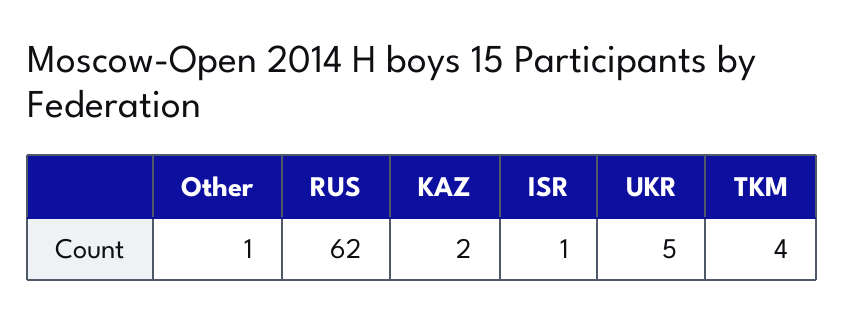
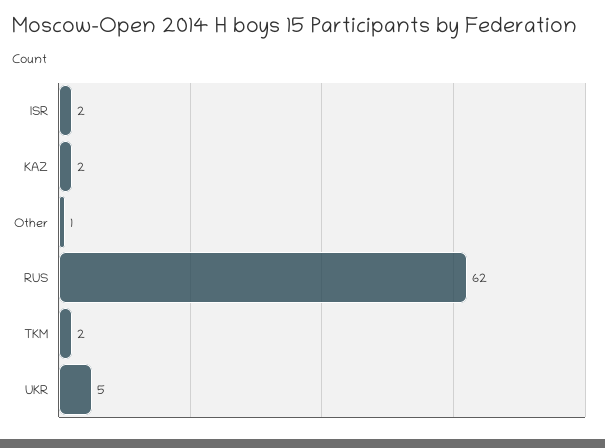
ISR: 1 -> 2
TKM: 4 -> 2

